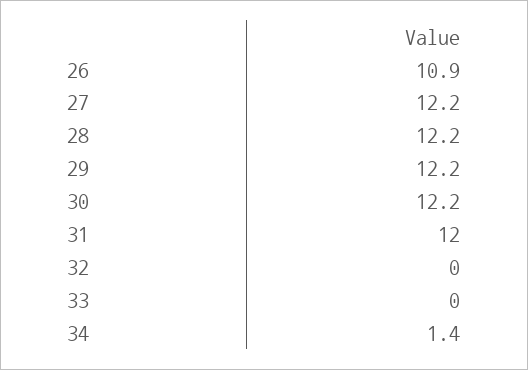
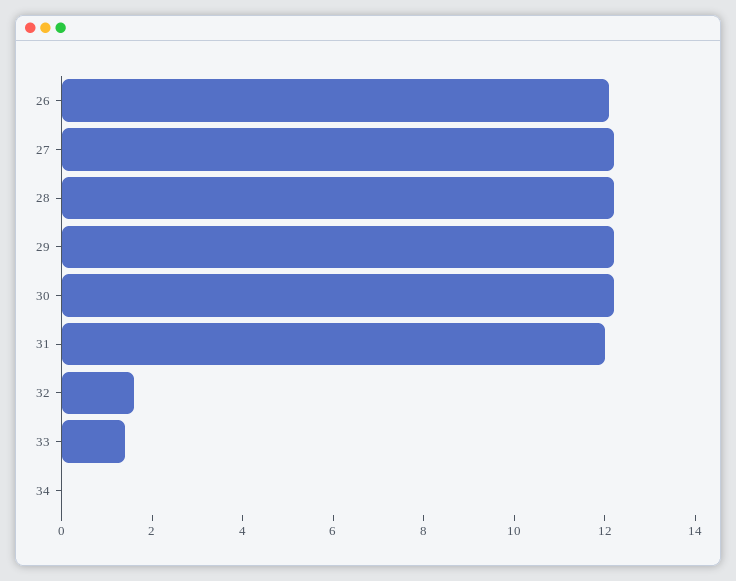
26: 10.9 -> 12
32: 0 -> 1.5
33: 0 -> 1.5
34: 1.4 -> 0

